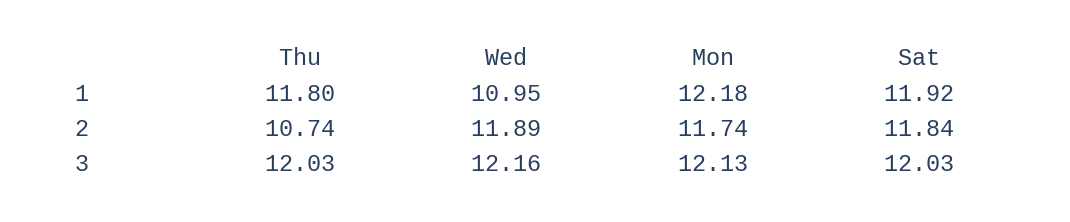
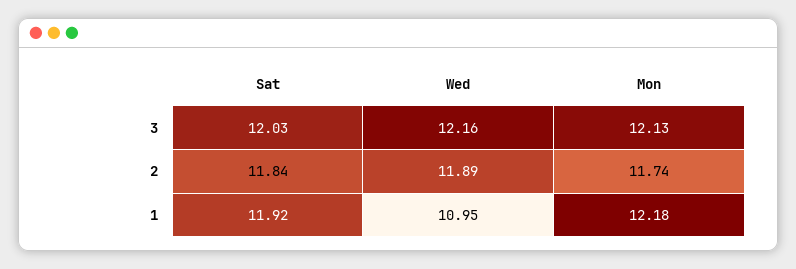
Thu, 1: 11.8 -> none
Thu, 2: 10.74 -> none
Thu, 3: 12.03 -> none

